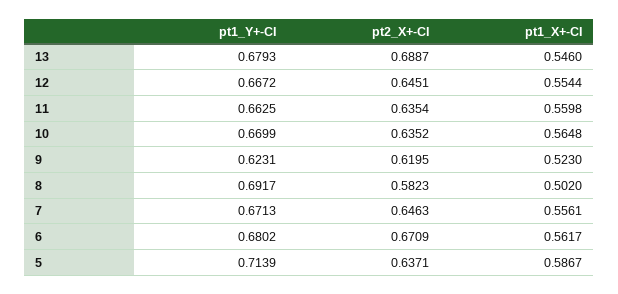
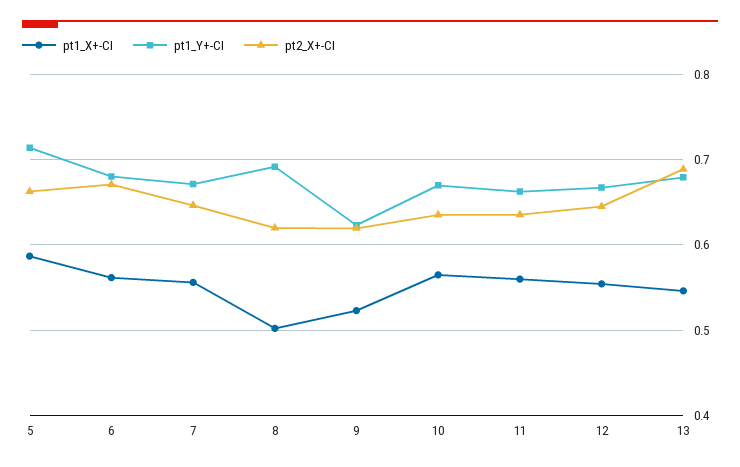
pt2_X+-CI, 8: 0.5823 -> 0.62
pt2_X+-CI, 5: 0.6371 -> 0.66

